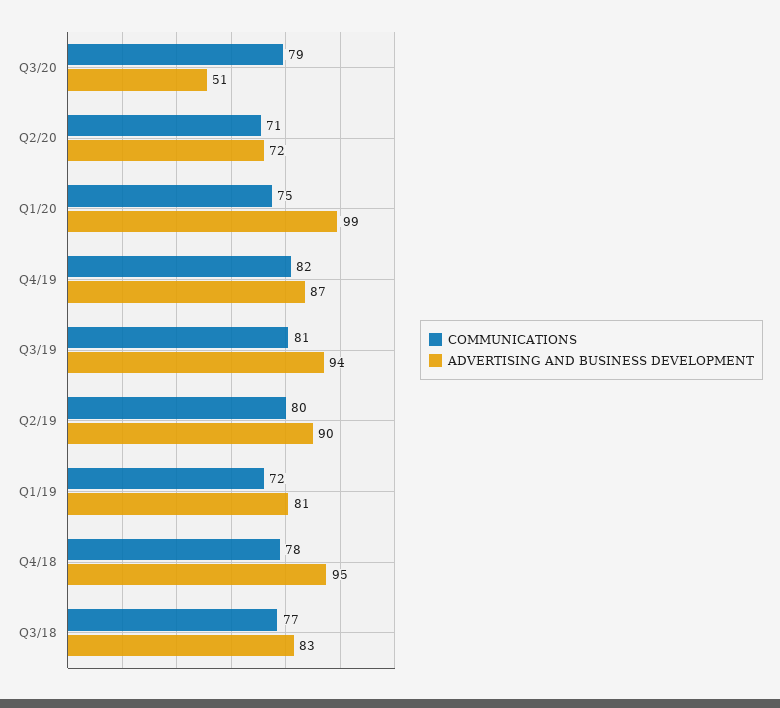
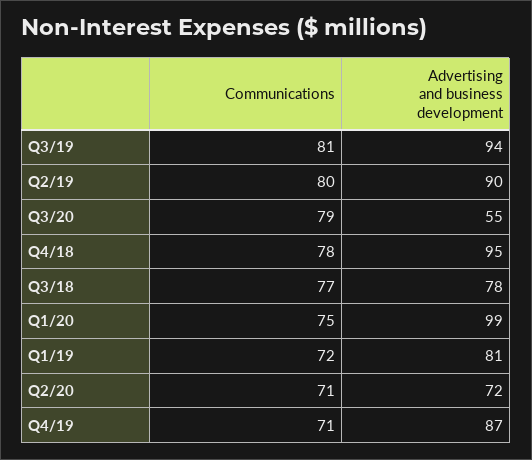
ADVERTISING AND BUSINESS DEVELOPMENT, Q3/20: 51 -> 55
COMMUNICATIONS, Q4/19: 82 -> 71
ADVERTISING AND BUSINESS DEVELOPMENT, Q3/18: 83 -> 78

